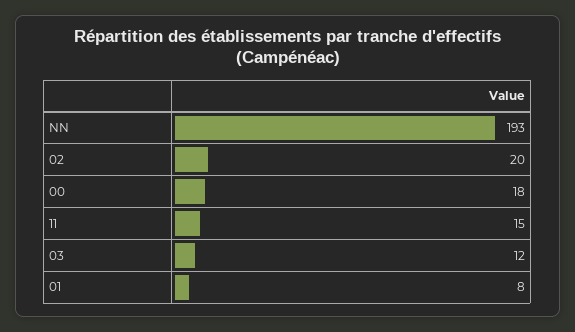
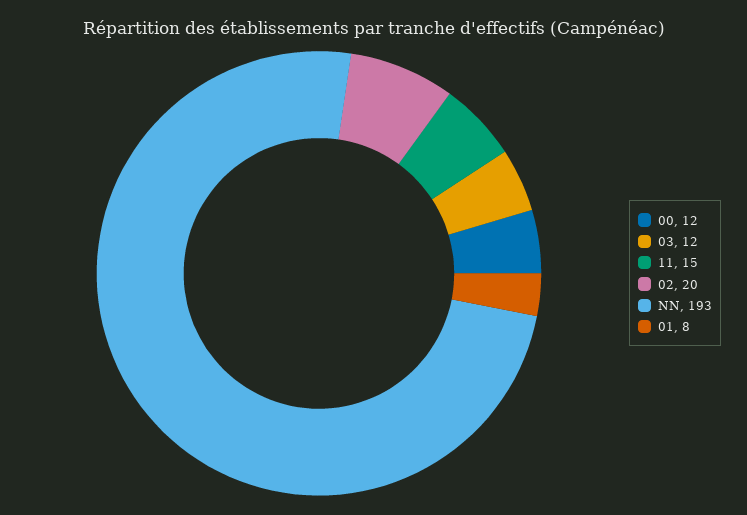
00: 18 -> 12

